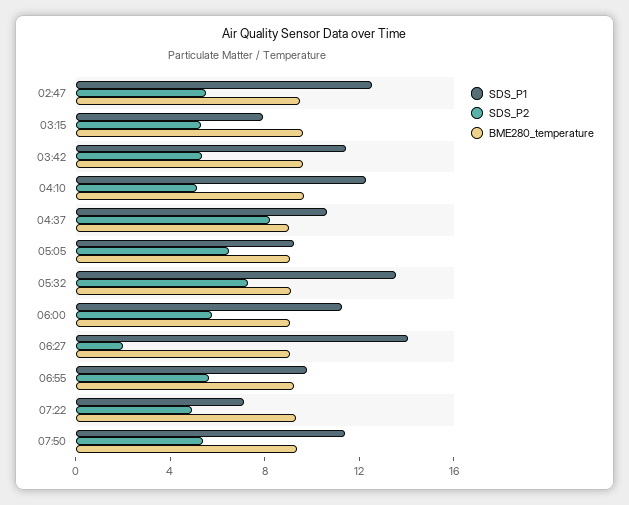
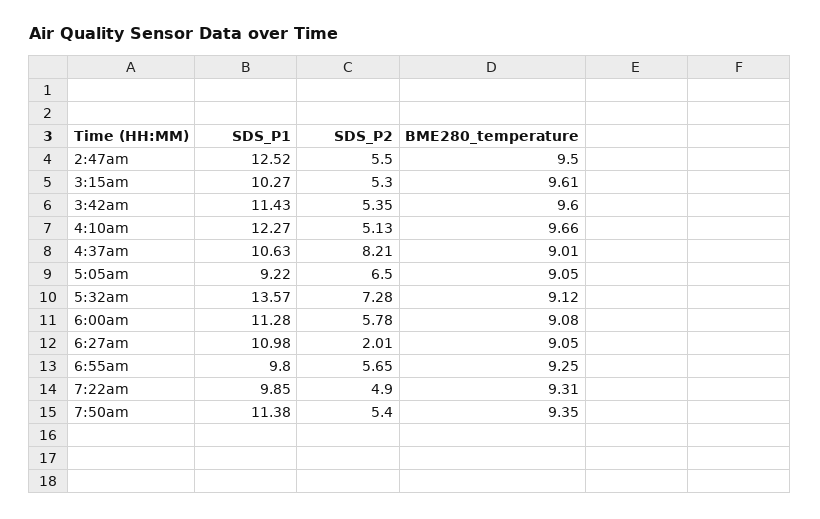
SDS_P1, 03:15: 8 -> 10.27
SDS_P1, 06:27: 14 -> 10.98
SDS_P1, 07:22: 7 -> 9.85

